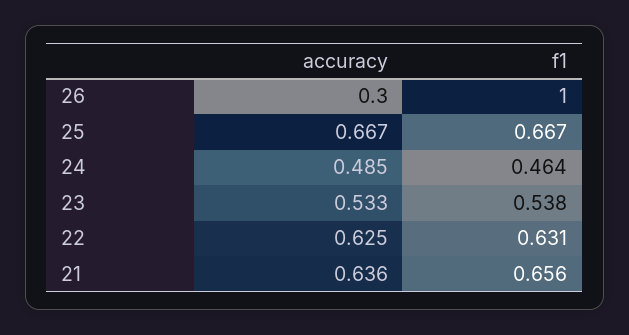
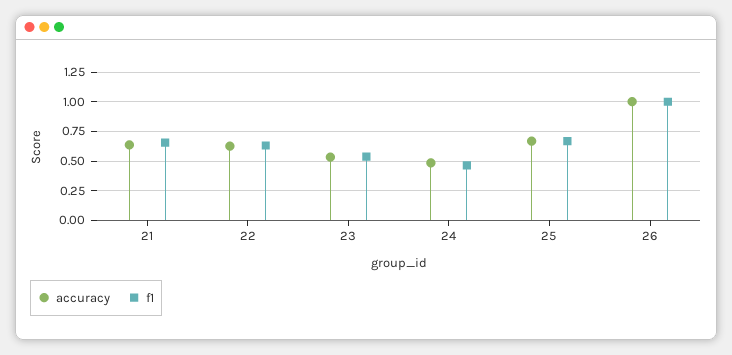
accuracy, 26: 0.3 -> 1

